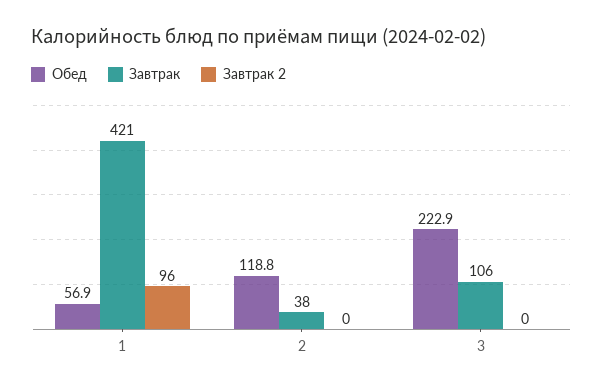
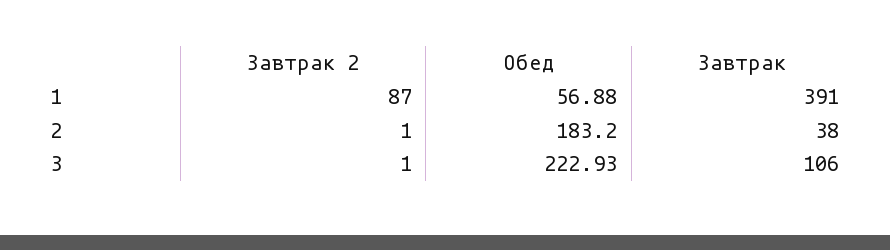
Завтрак, 1: 421 -> 391
Завтрак 2, 1: 96 -> 87
Обед, 2: 118.8 -> 183.2
Завтрак 2, 2: 0 -> 1
Завтрак 2, 3: 0 -> 1

